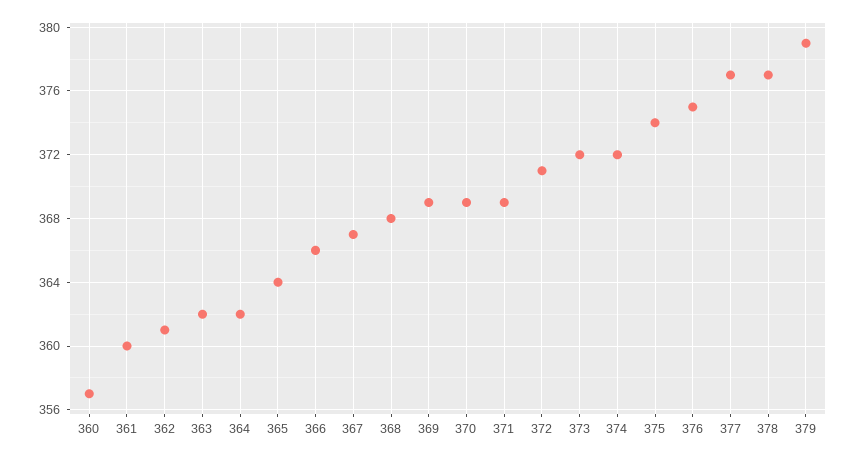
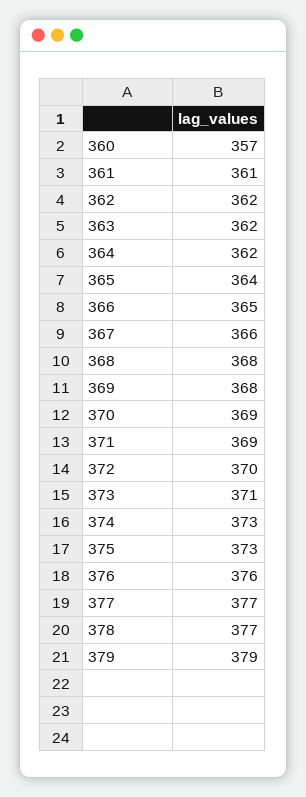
361: 360 -> 361
362: 361 -> 362
366: 366 -> 365
367: 367 -> 366
369: 369 -> 368
372: 371 -> 370
373: 372 -> 371
374: 372 -> 373
375: 374 -> 373
376: 375 -> 376

